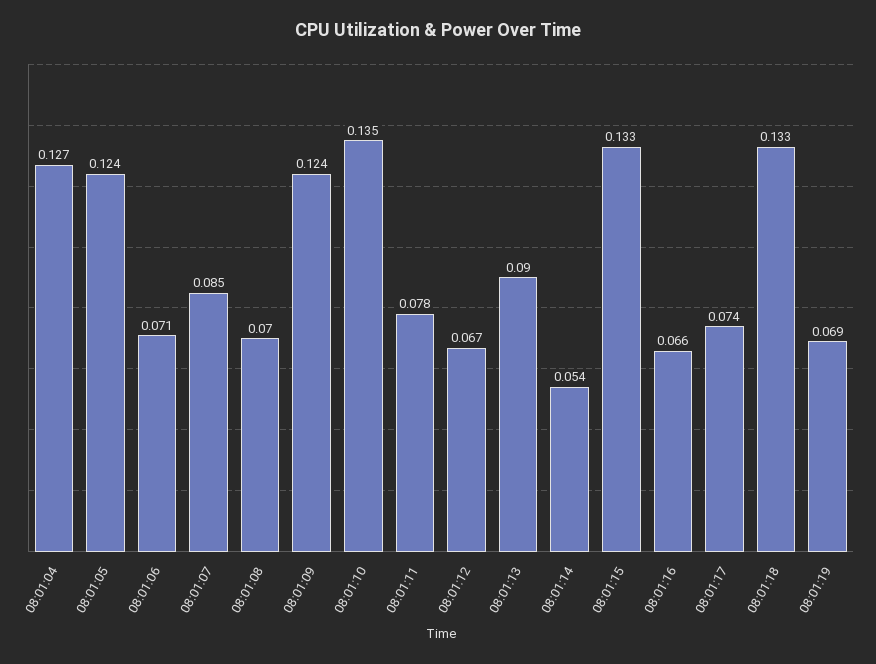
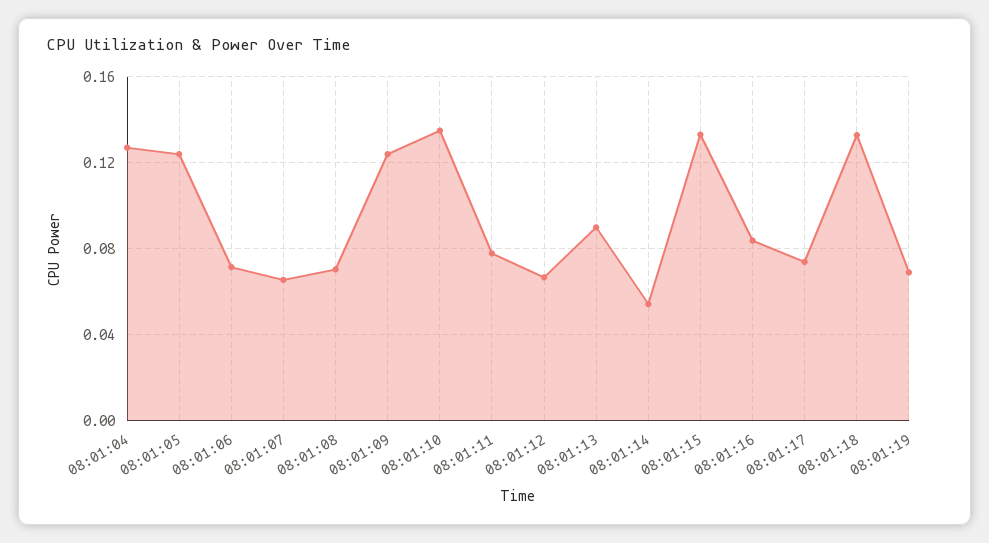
08:01:07: 0.085 -> 0.065
08:01:16: 0.066 -> 0.085

